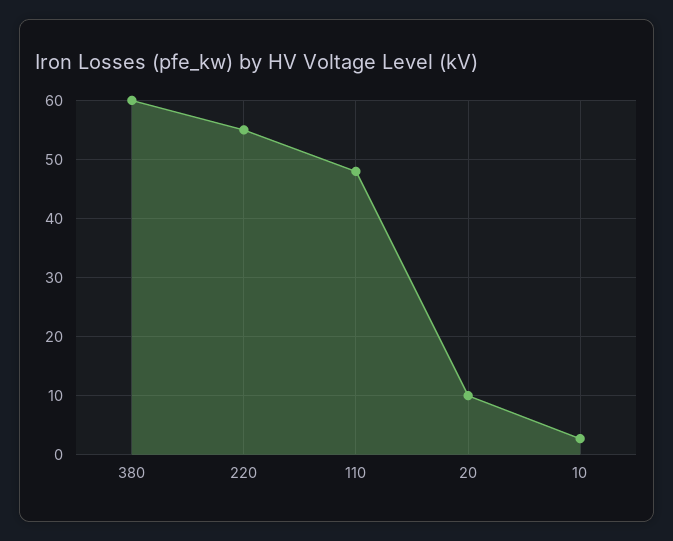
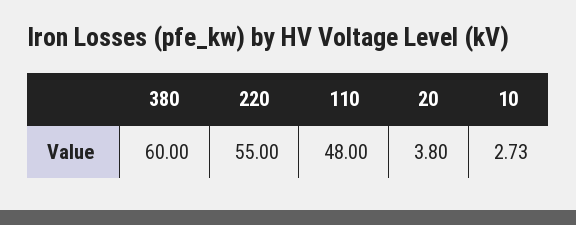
20: 10 -> 3.8

